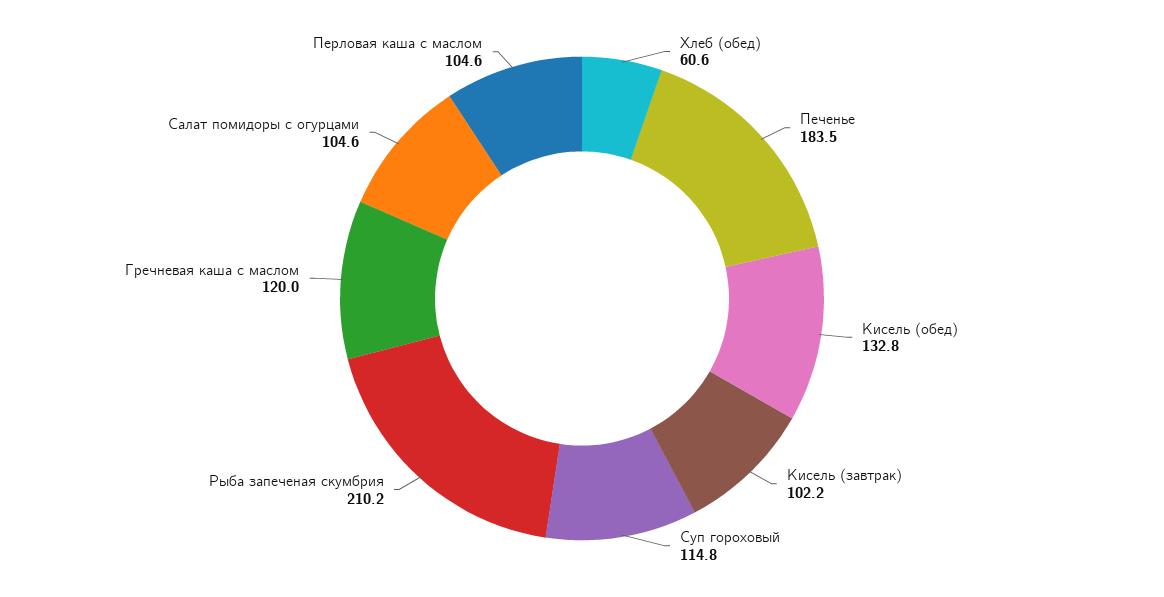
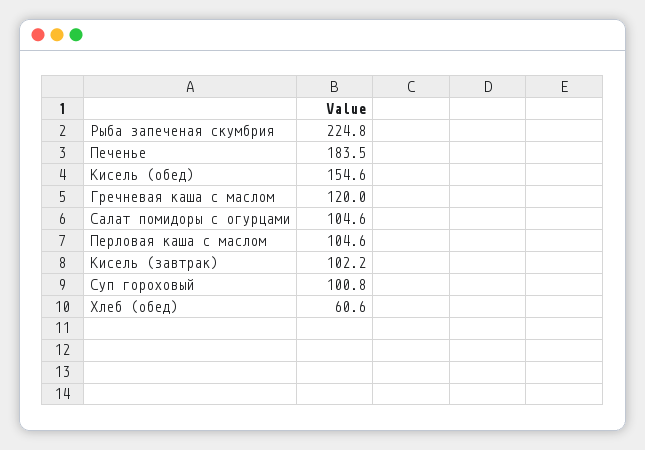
Кисель (обед): 132.8 -> 154.6
Суп гороховый: 114.8 -> 100.8
Рыба запеченая скумбрия: 210.2 -> 224.8

